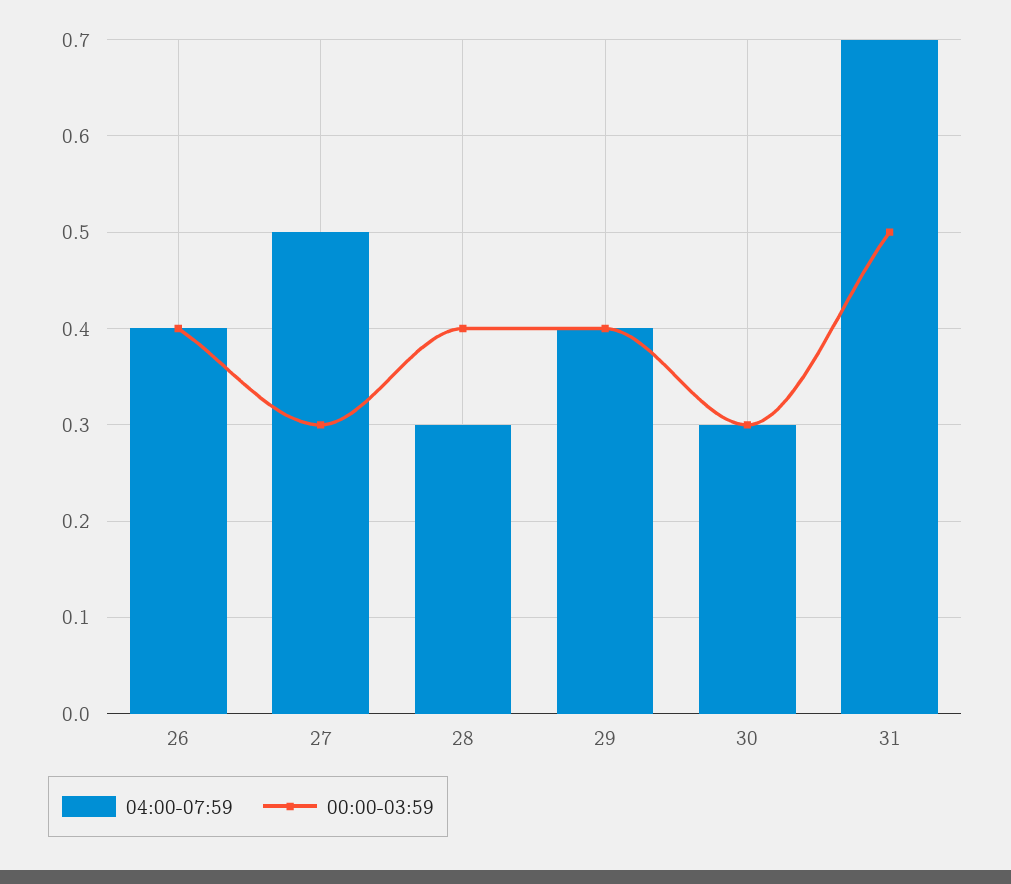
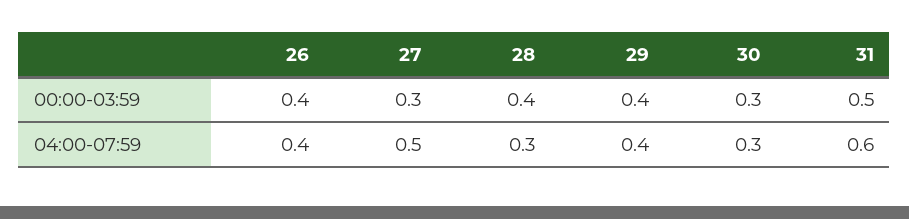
04:00-07:59, 31: 0.7 -> 0.6

